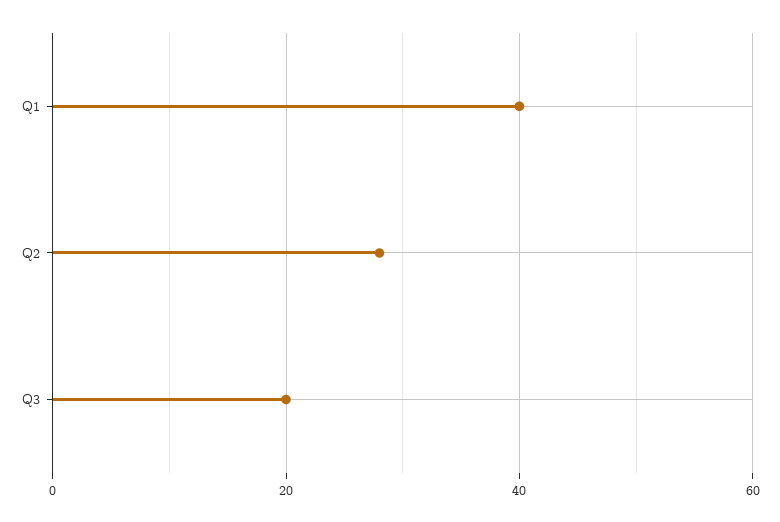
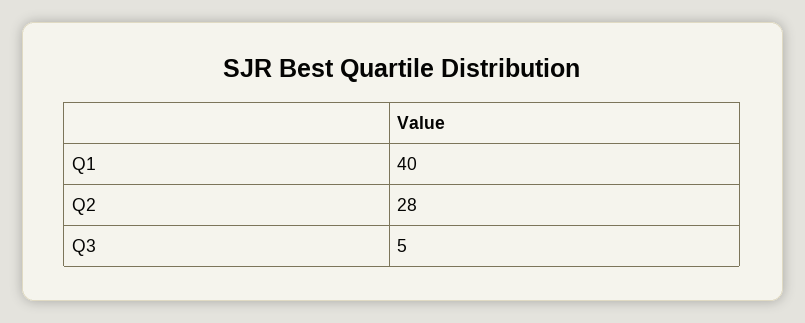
Q3: 20 -> 5

